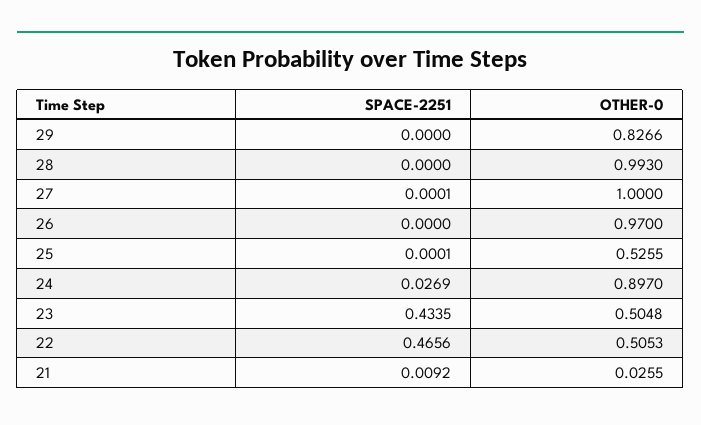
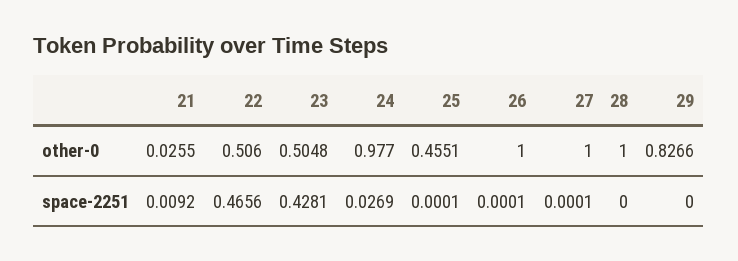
OTHER-0, 28: 0.993 -> 1
SPACE-2251, 26: 0 -> 0.0001
OTHER-0, 26: 0.97 -> 1
OTHER-0, 25: 0.5255 -> 0.4551
OTHER-0, 24: 0.897 -> 0.977
SPACE-2251, 23: 0.4335 -> 0.4281
OTHER-0, 22: 0.5053 -> 0.506

